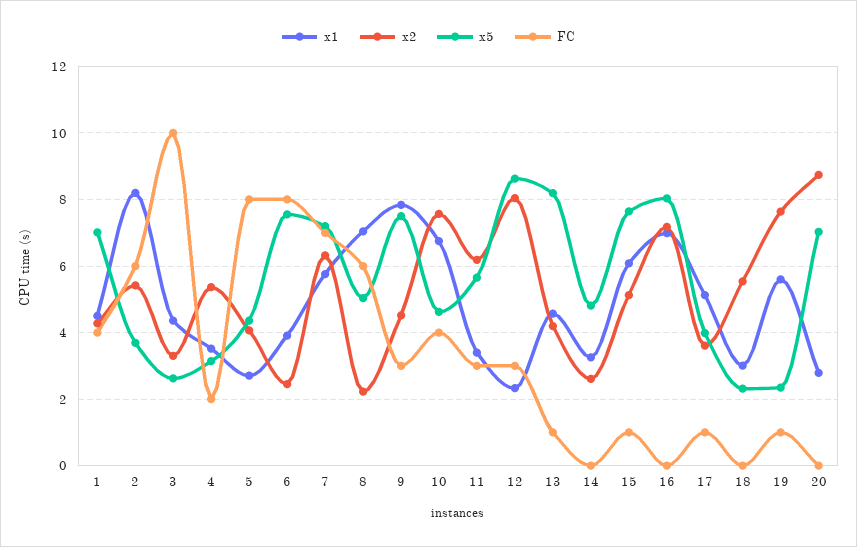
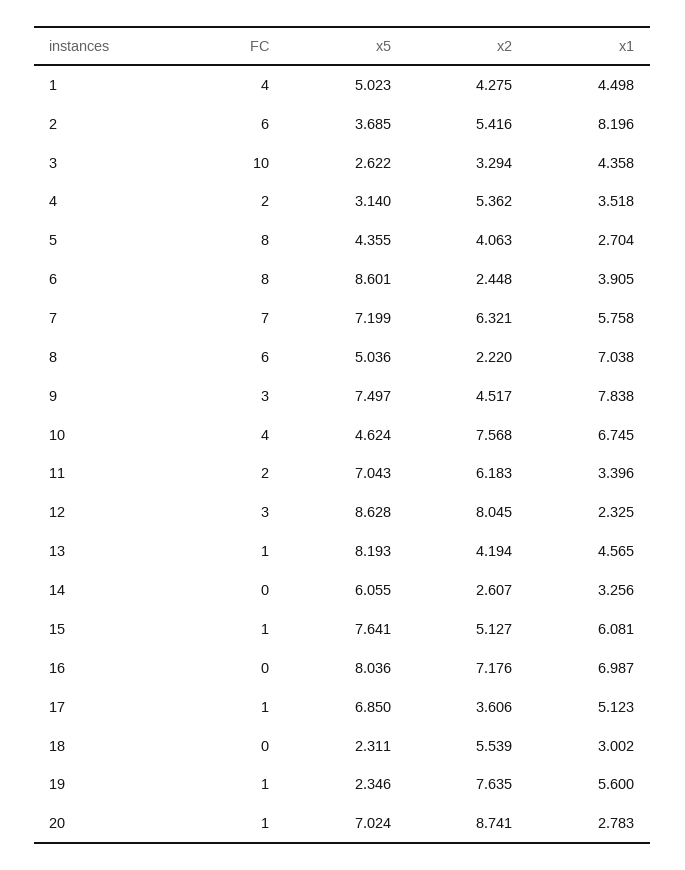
x5, 1: 7 -> 5.023
x5, 6: 7.6 -> 8.601
x5, 11: 5.6 -> 7.043
FC, 11: 3 -> 2
x5, 14: 4.8 -> 6.055
x5, 17: 4 -> 6.85
FC, 20: 0 -> 1

